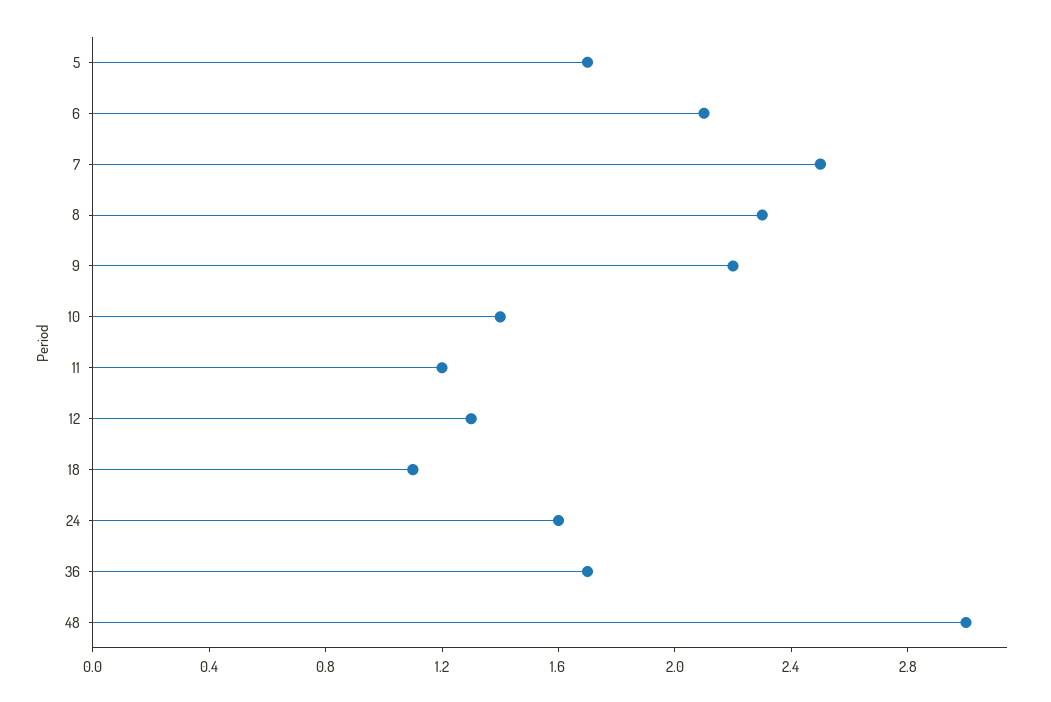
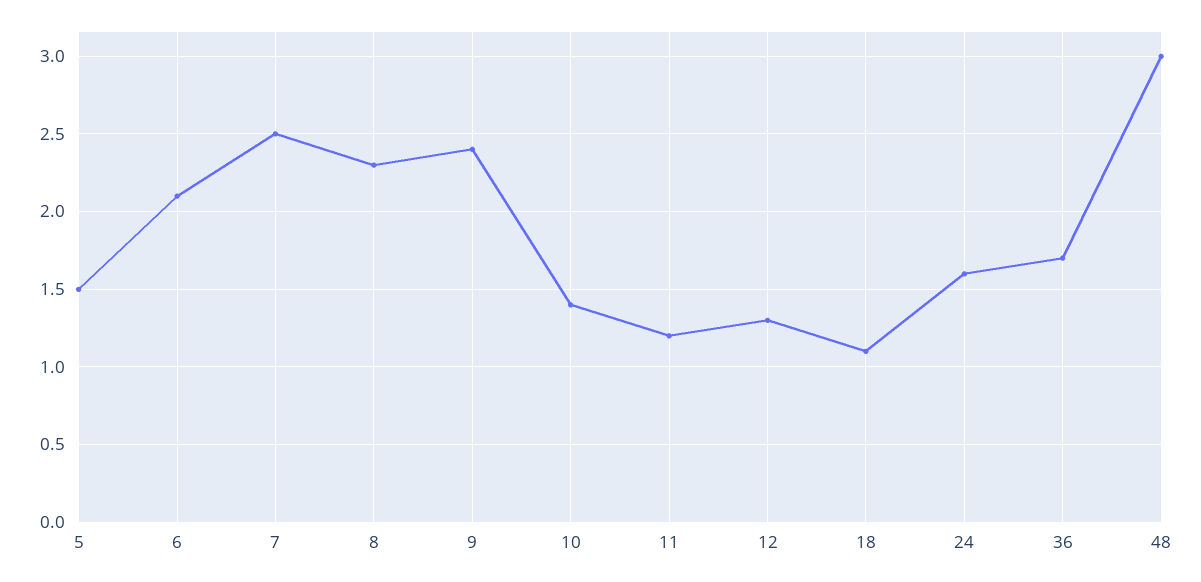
5: 1.7 -> 1.5
9: 2.2 -> 2.4

